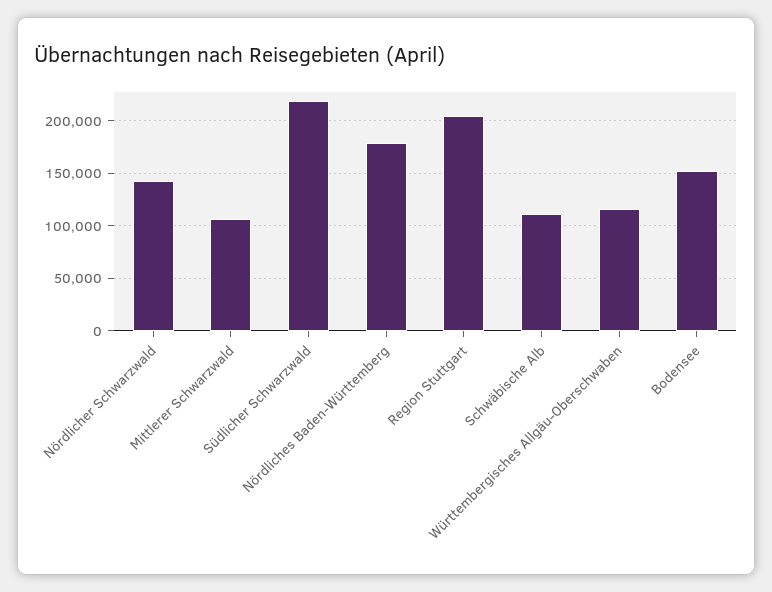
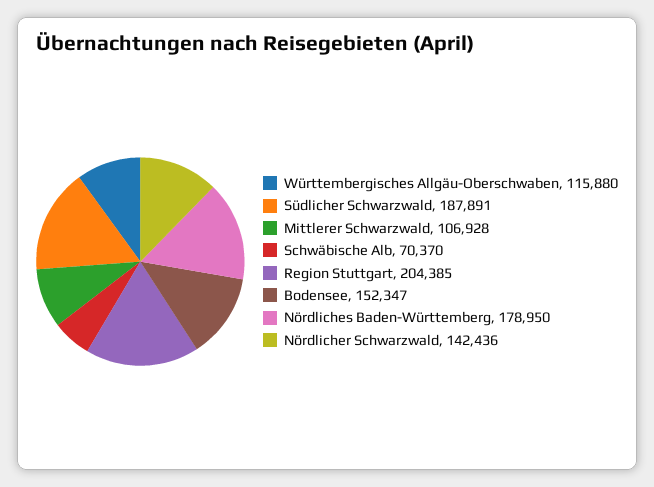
Südlicher Schwarzwald: 220000 -> 187891
Schwäbische Alb: 110000 -> 70370

